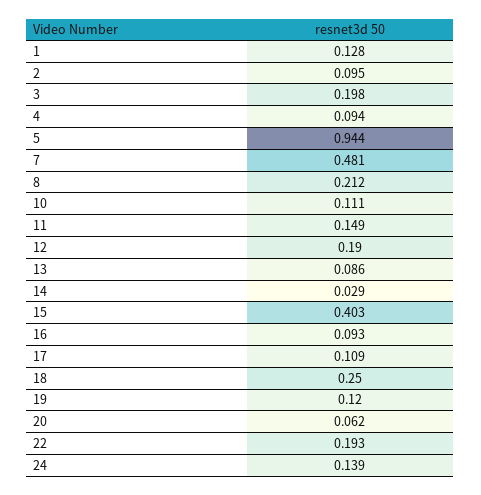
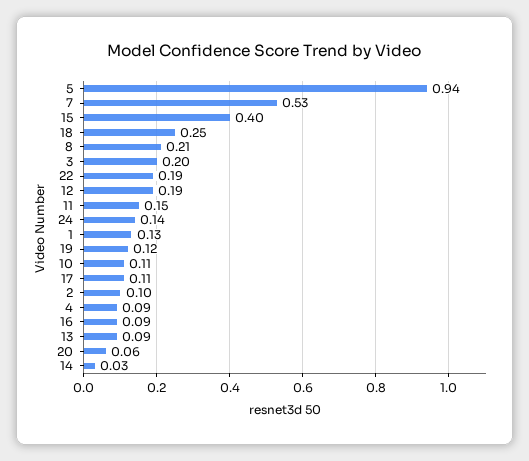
7: 0.481 -> 0.53

